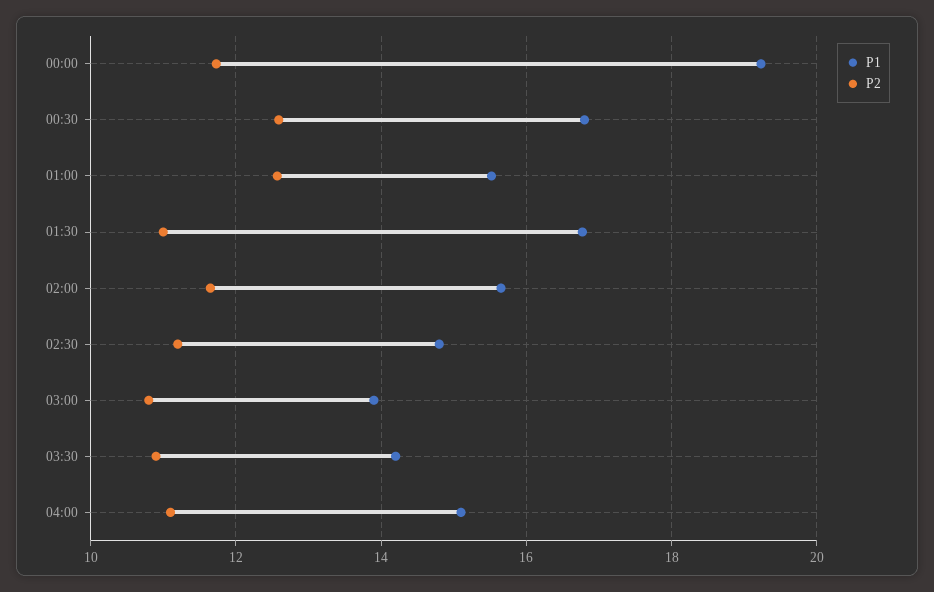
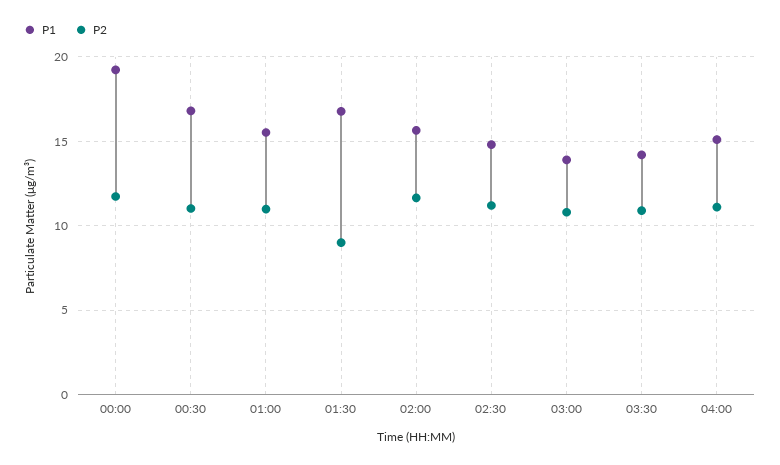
P2, 00:30: 12.6 -> 11
P2, 01:00: 12.6 -> 11
P2, 01:30: 11 -> 9

